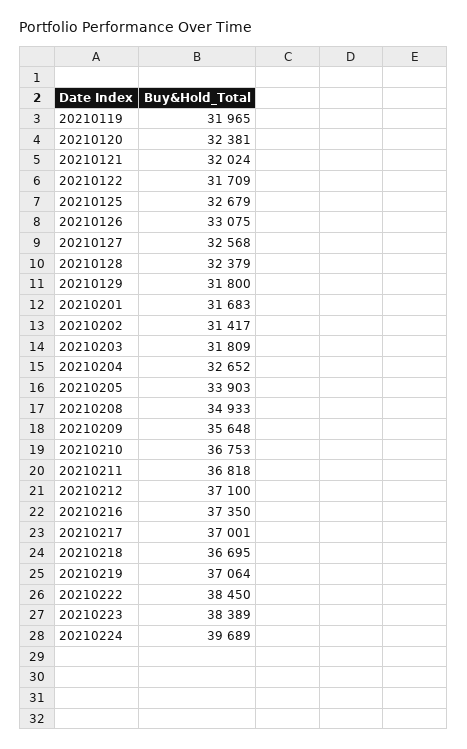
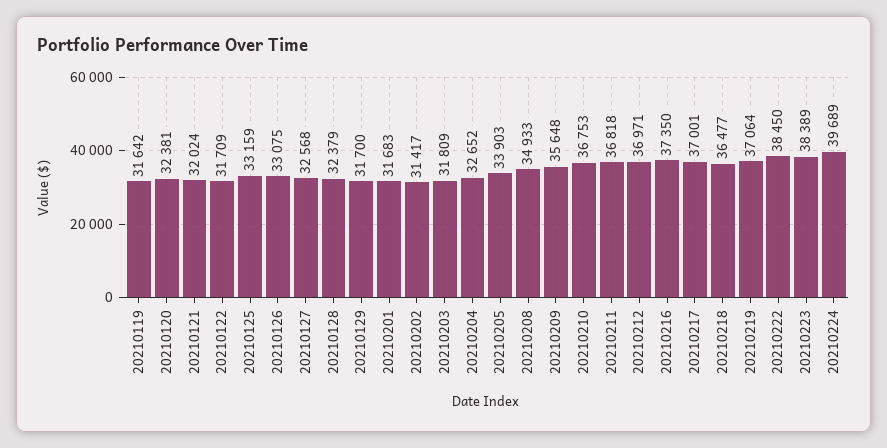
20210119: 31965 -> 31642
20210125: 32679 -> 33159
20210129: 31800 -> 31700
20210212: 37100 -> 36971
20210218: 36695 -> 36477

